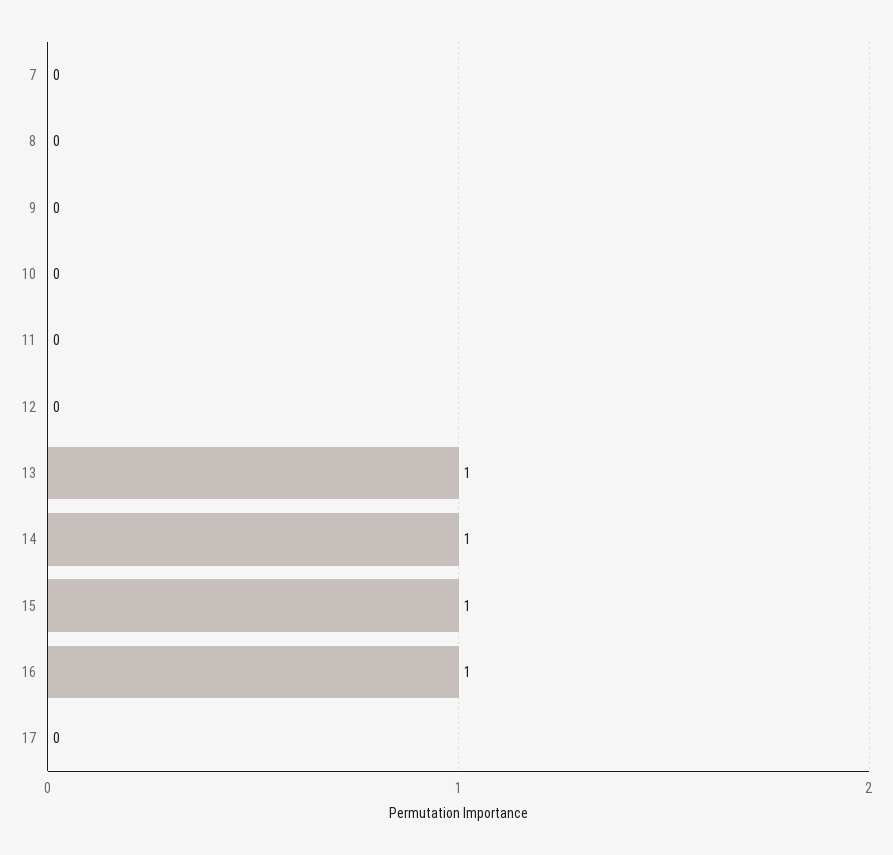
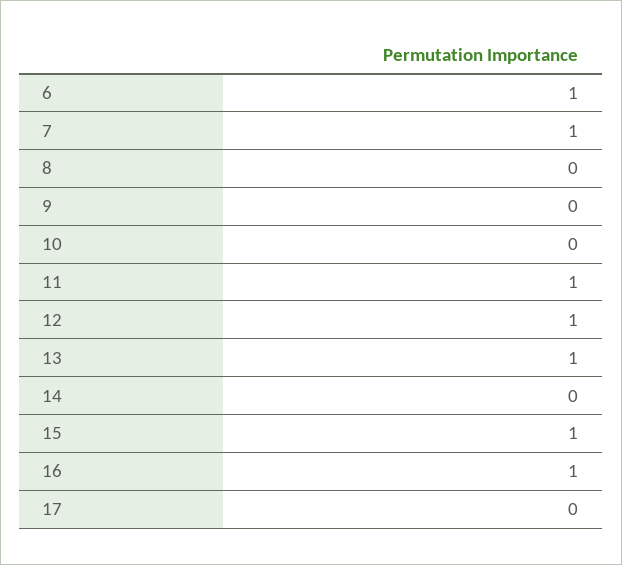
7: 0 -> 1
11: 0 -> 1
12: 0 -> 1
14: 1 -> 0
6: none -> 1

